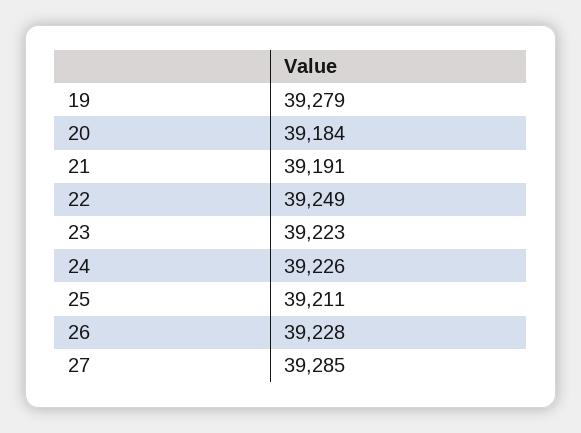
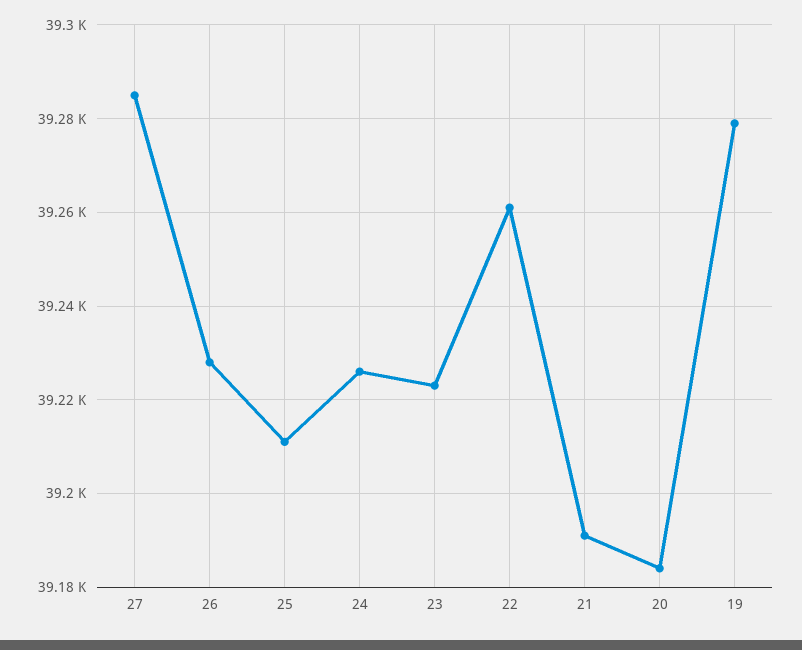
22: 39249 -> 39260

